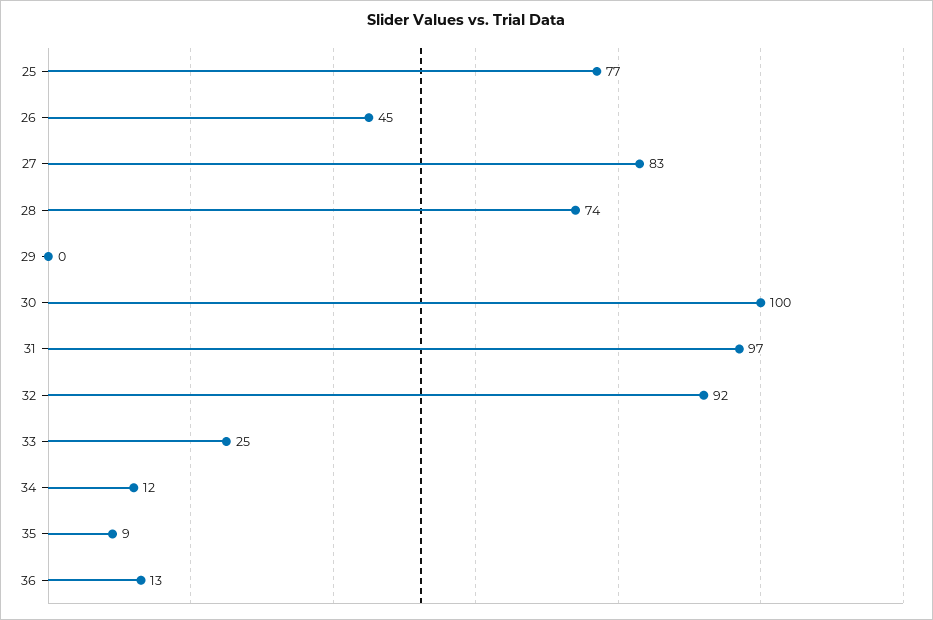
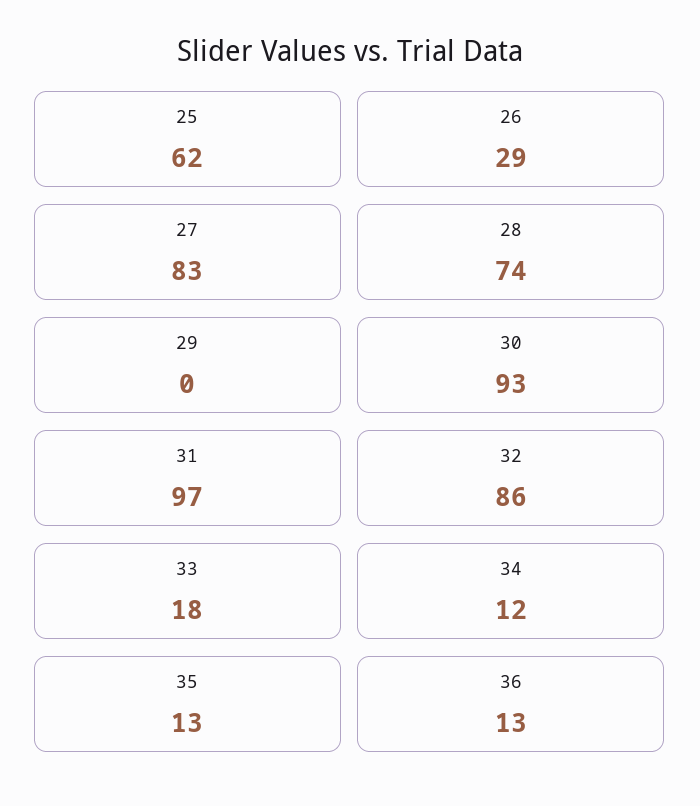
25: 77 -> 62
26: 45 -> 29
30: 100 -> 93
32: 92 -> 86
33: 25 -> 18
35: 9 -> 13

